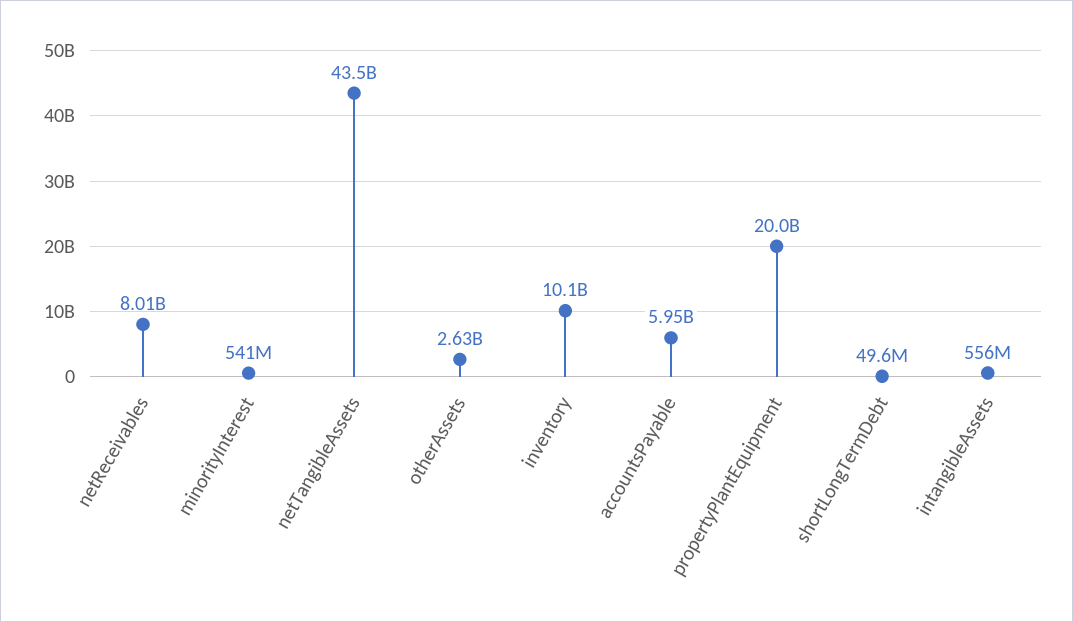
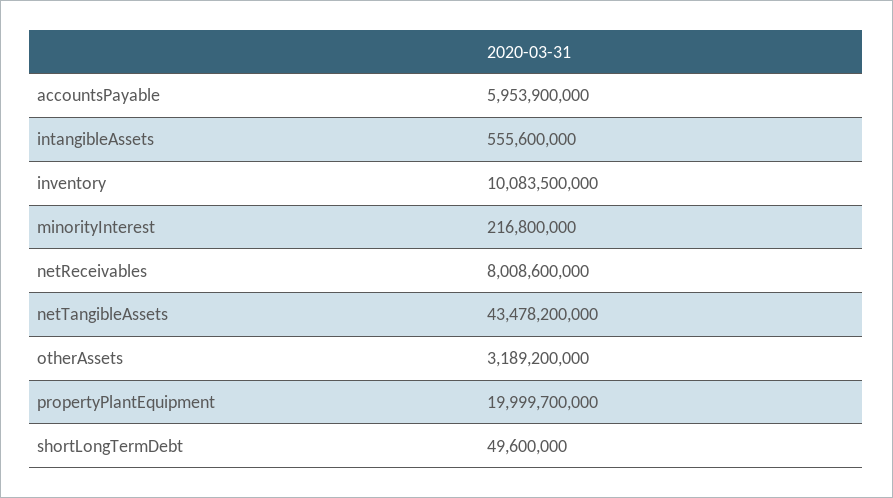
minorityInterest: 541000000 -> 216800000
otherAssets: 2630000000 -> 3189200000

